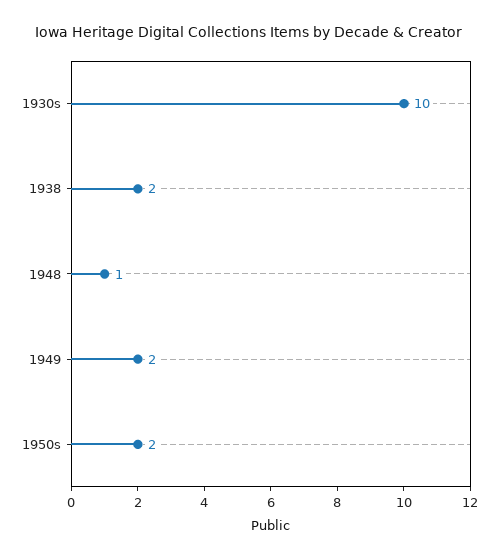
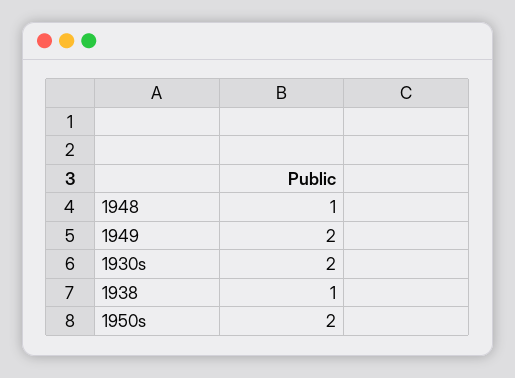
1930s: 10 -> 2
1938: 2 -> 1

